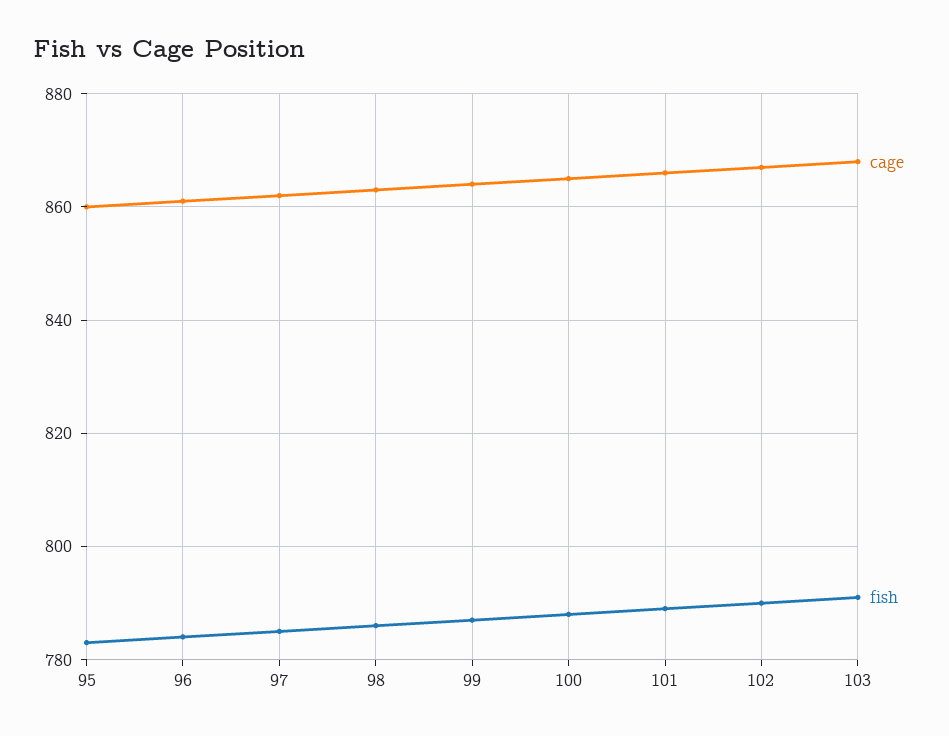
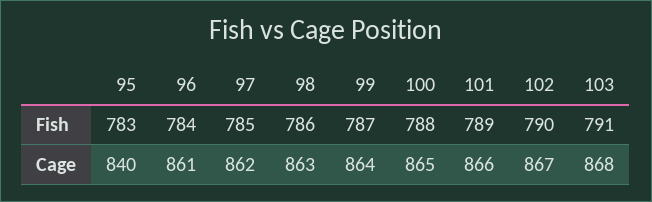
cage, 95: 860 -> 840

